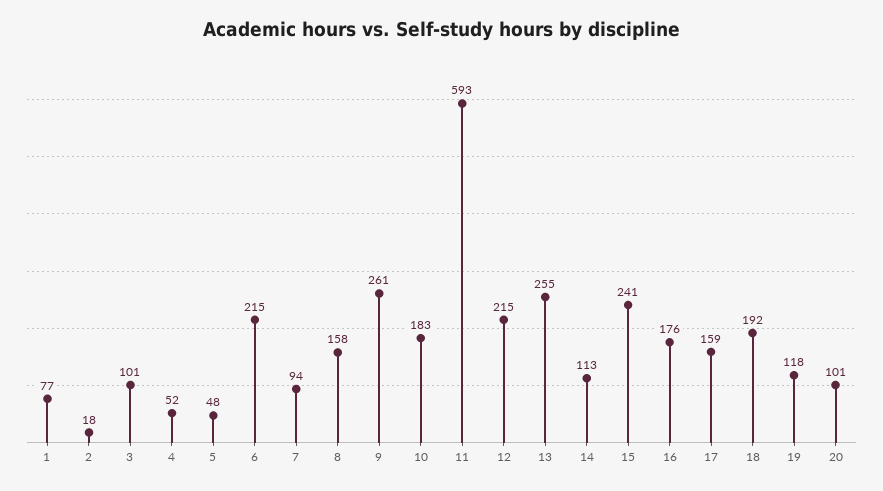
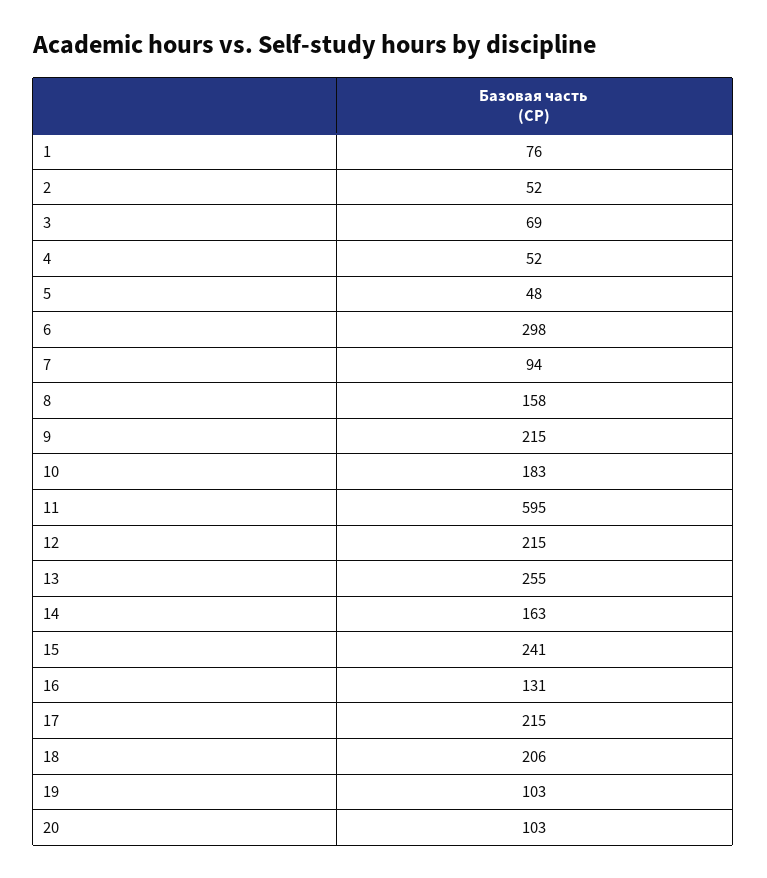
1: 77 -> 76
2: 18 -> 52
3: 101 -> 69
6: 215 -> 298
9: 261 -> 215
11: 593 -> 595
14: 113 -> 163
16: 176 -> 131
17: 159 -> 215
18: 192 -> 206
19: 118 -> 103
20: 101 -> 103

